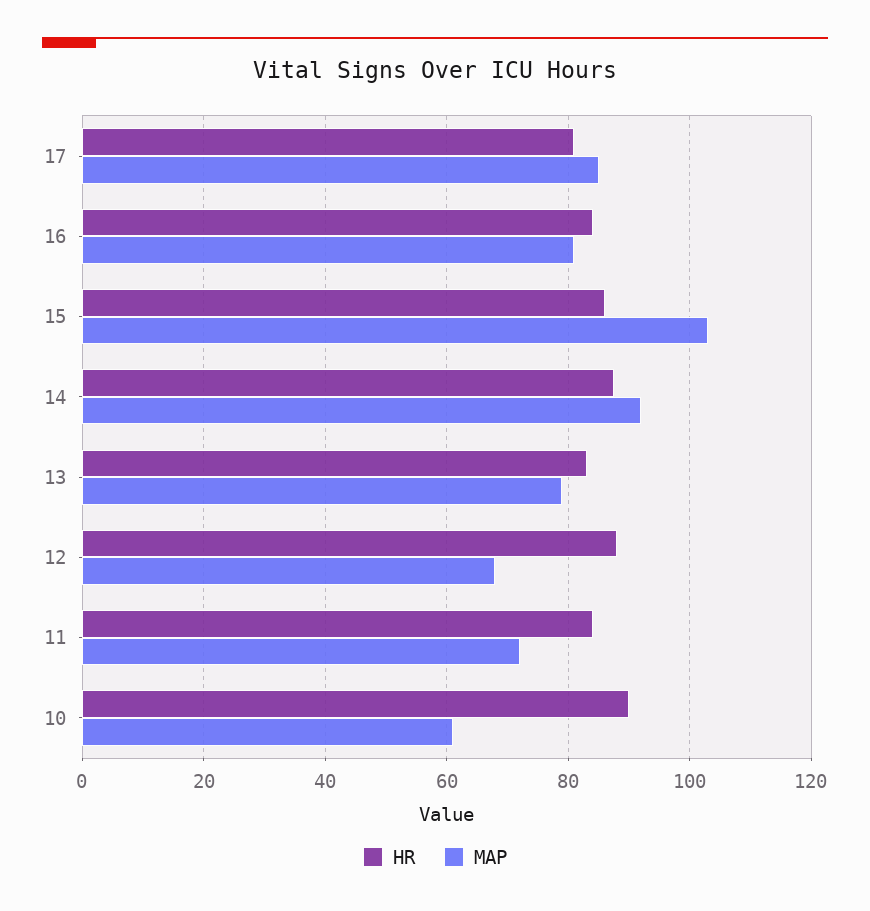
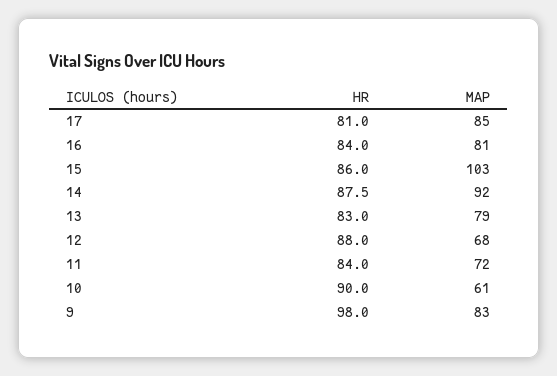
HR, 9: none -> 98
MAP, 9: none -> 83

